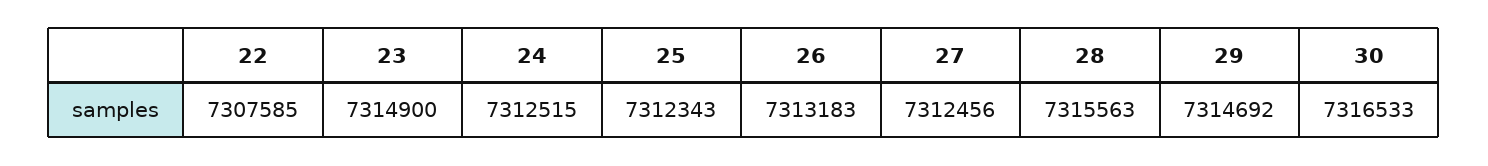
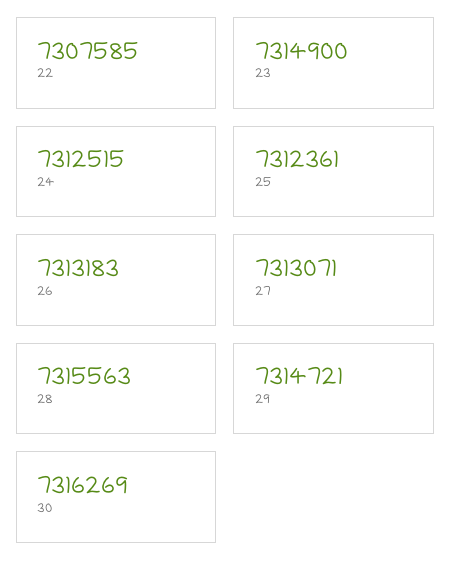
25: 7312343 -> 7312361
27: 7312456 -> 7313071
29: 7314692 -> 7314721
30: 7316533 -> 7316269

